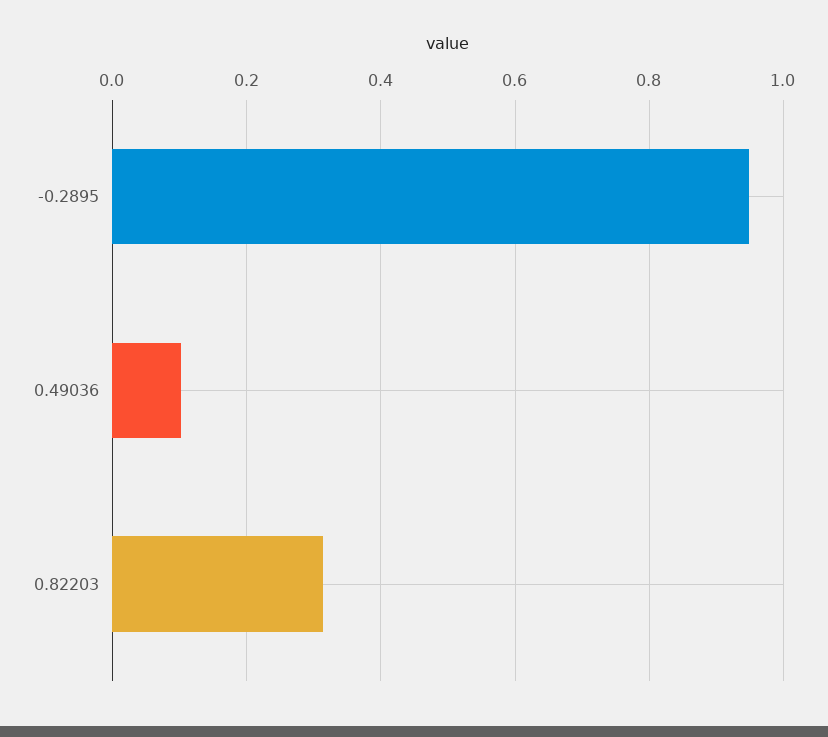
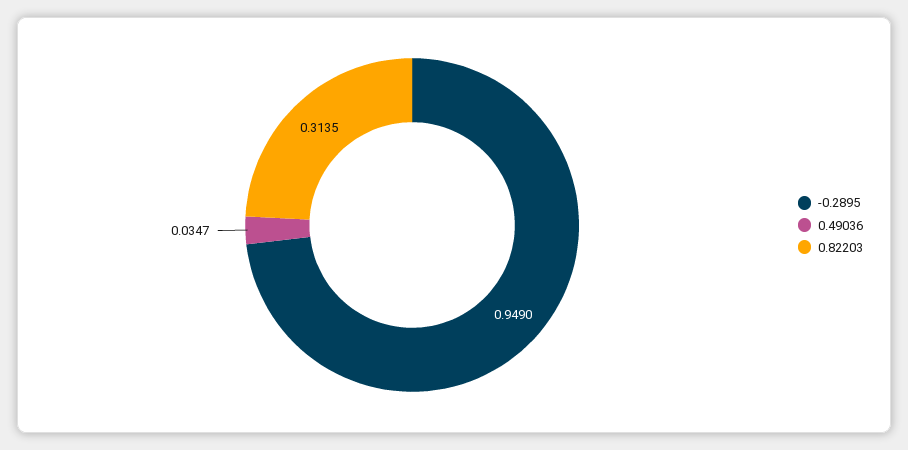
0.49036: 0.1 -> 0.0347

